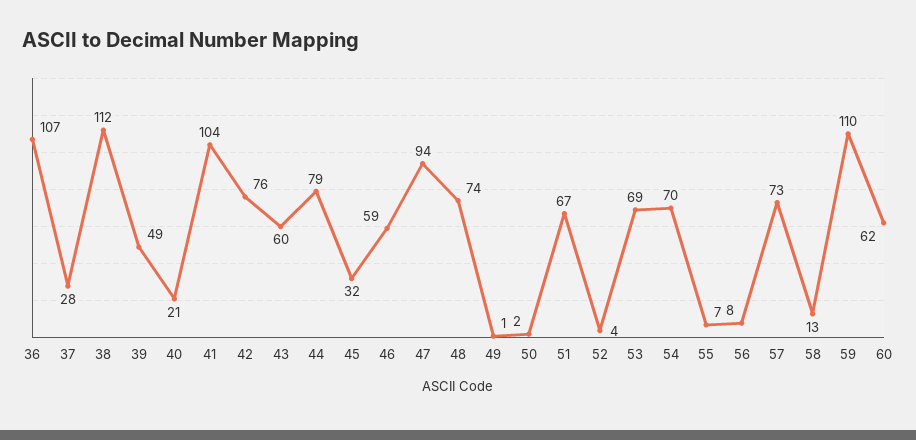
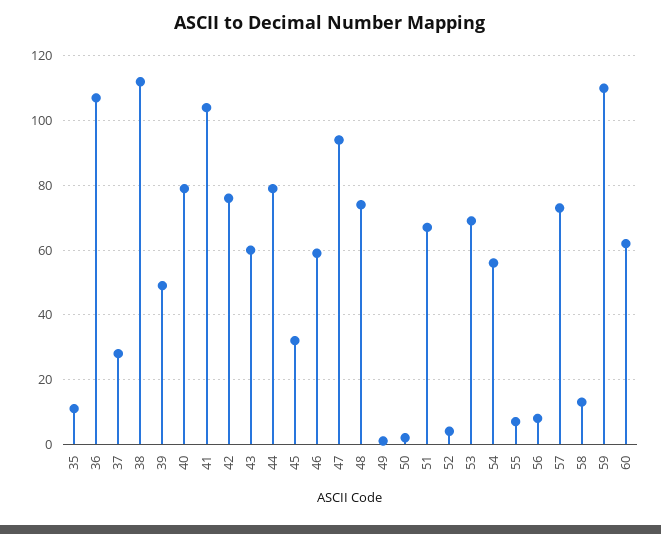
40: 21 -> 80
54: 70 -> 55
35: none -> 10

